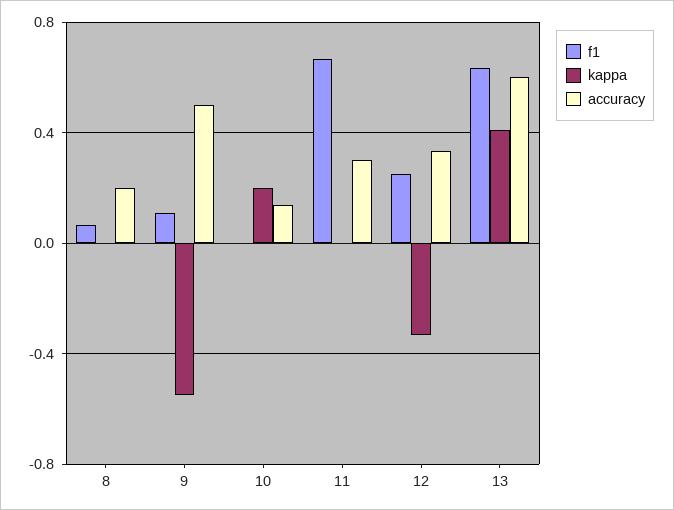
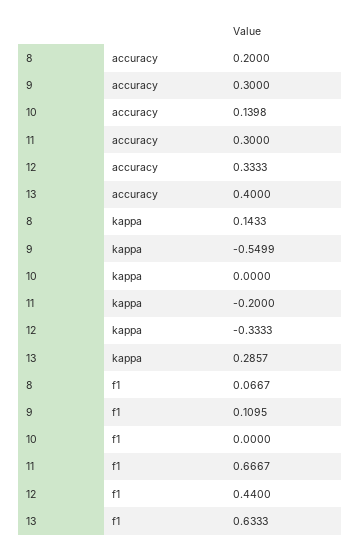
kappa, 8: 0 -> 0.1433
accuracy, 9: 0.5 -> 0.3
kappa, 10: 0.2 -> 0
kappa, 11: 0 -> -0.2
f1, 12: 0.25 -> 0.44
kappa, 13: 0.4 -> 0.2857
accuracy, 13: 0.6 -> 0.4

